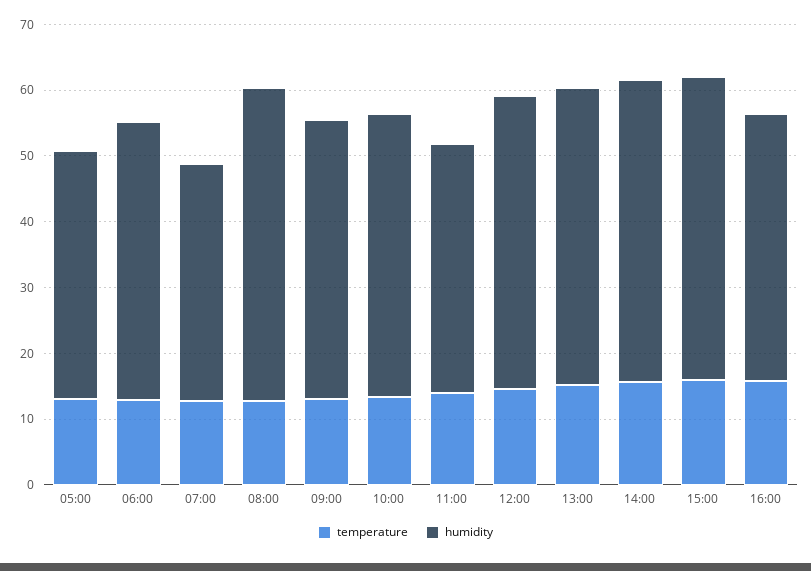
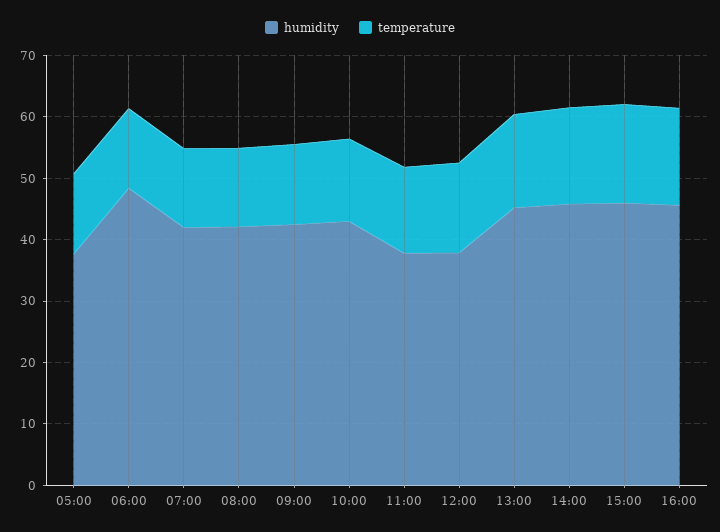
humidity, 06:00: 42 -> 48
humidity, 07:00: 36 -> 42
humidity, 08:00: 48 -> 42
humidity, 12:00: 44 -> 38
humidity, 16:00: 40 -> 46

